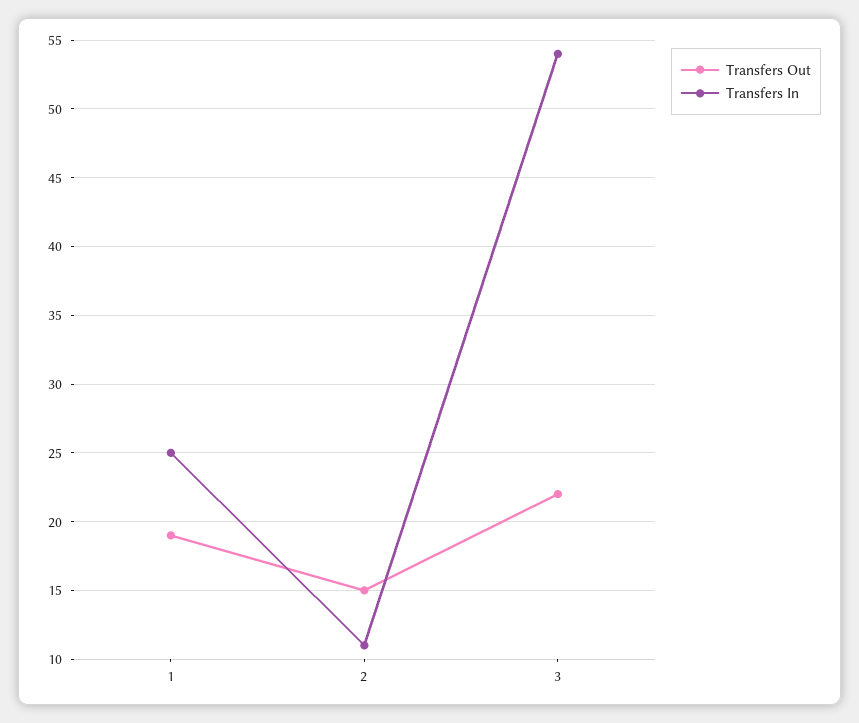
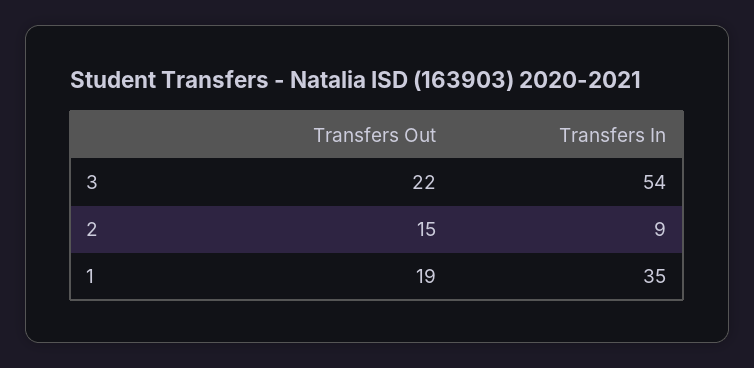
Transfers In, 1: 25 -> 35
Transfers In, 2: 11 -> 9

